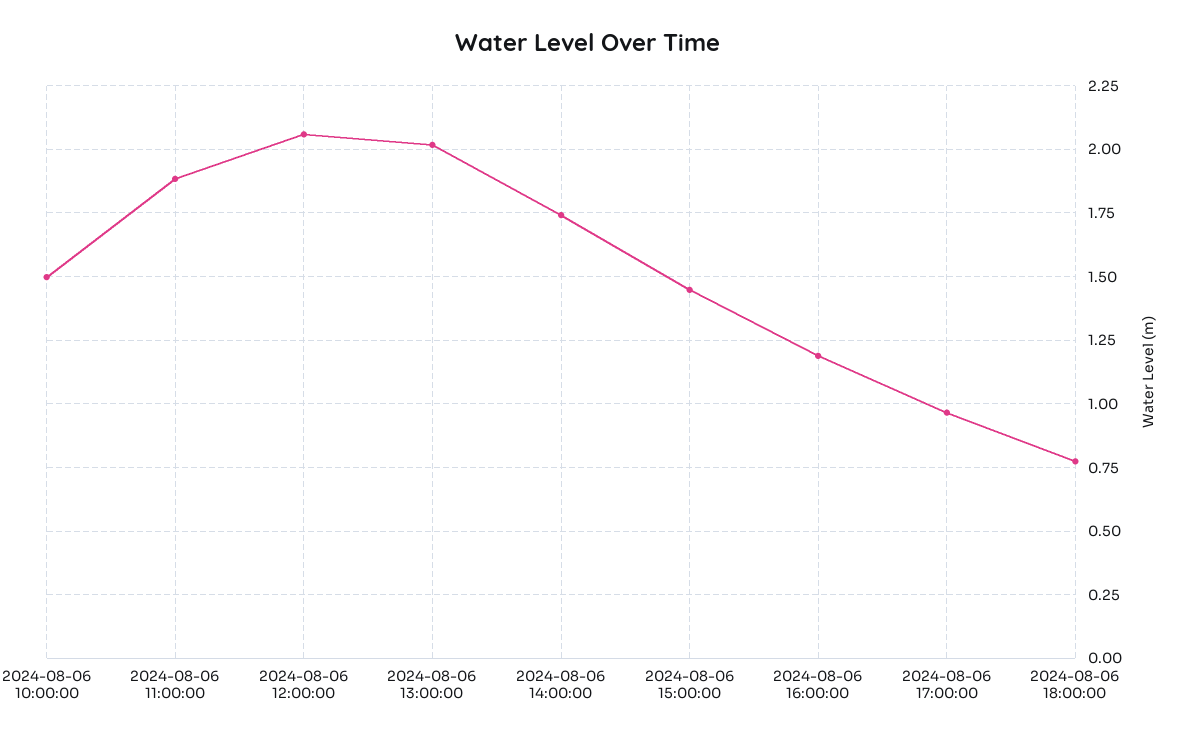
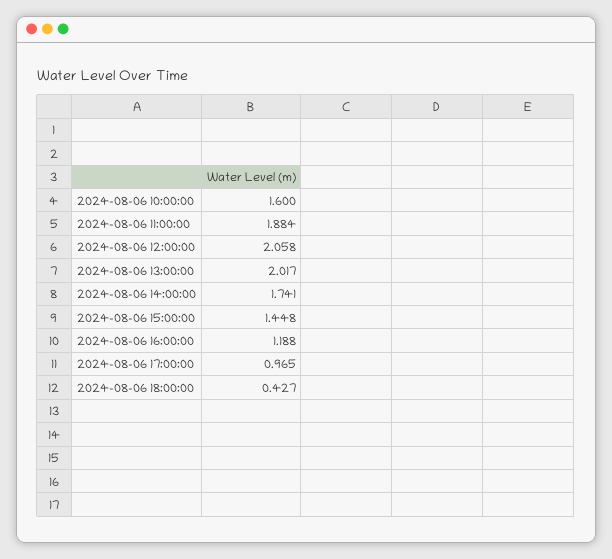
2024-08-06 10:00:00: 1.5 -> 1.6
2024-08-06 18:00:00: 0.775 -> 0.427

